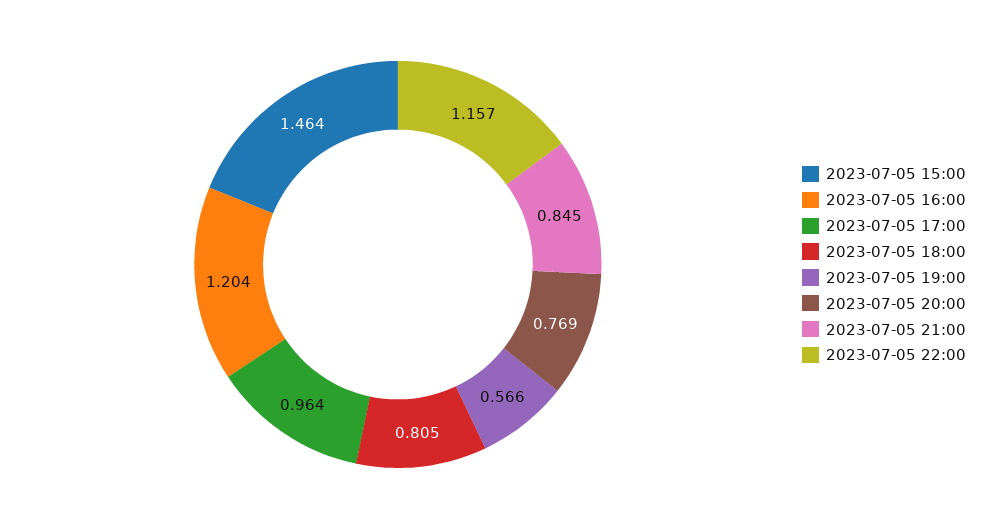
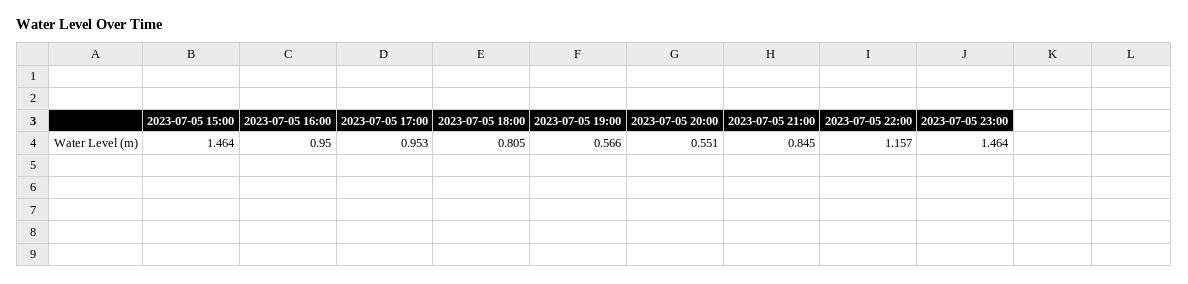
2023-07-05 16:00: 1.204 -> 0.95
2023-07-05 17:00: 0.964 -> 0.953
2023-07-05 20:00: 0.769 -> 0.551
2023-07-05 23:00: none -> 1.464

